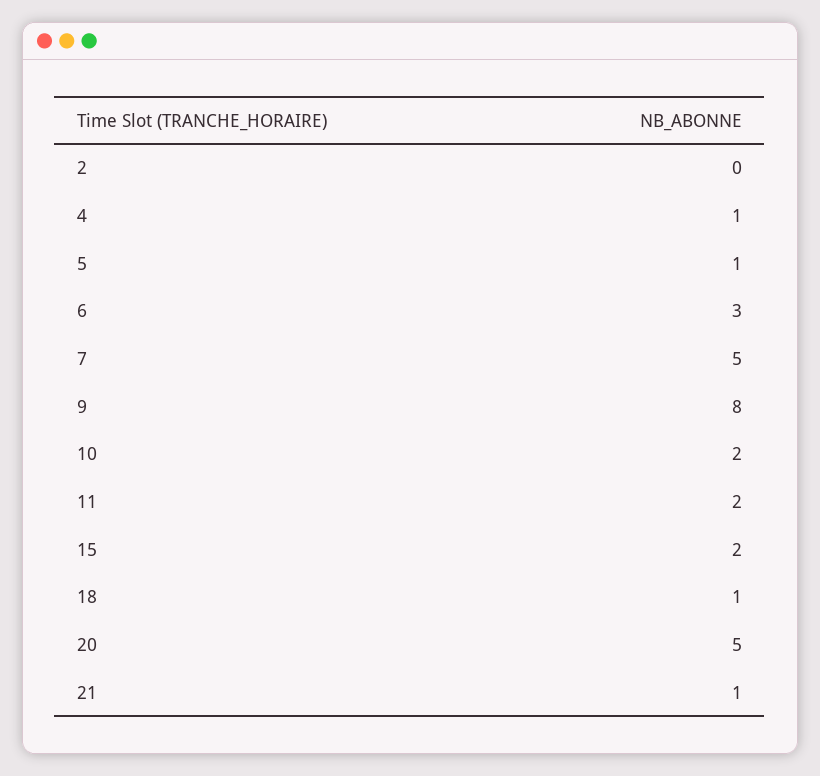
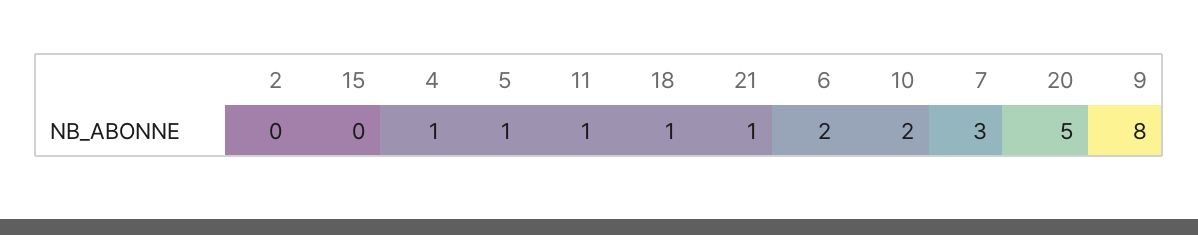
6: 3 -> 2
7: 5 -> 3
11: 2 -> 1
15: 2 -> 0

